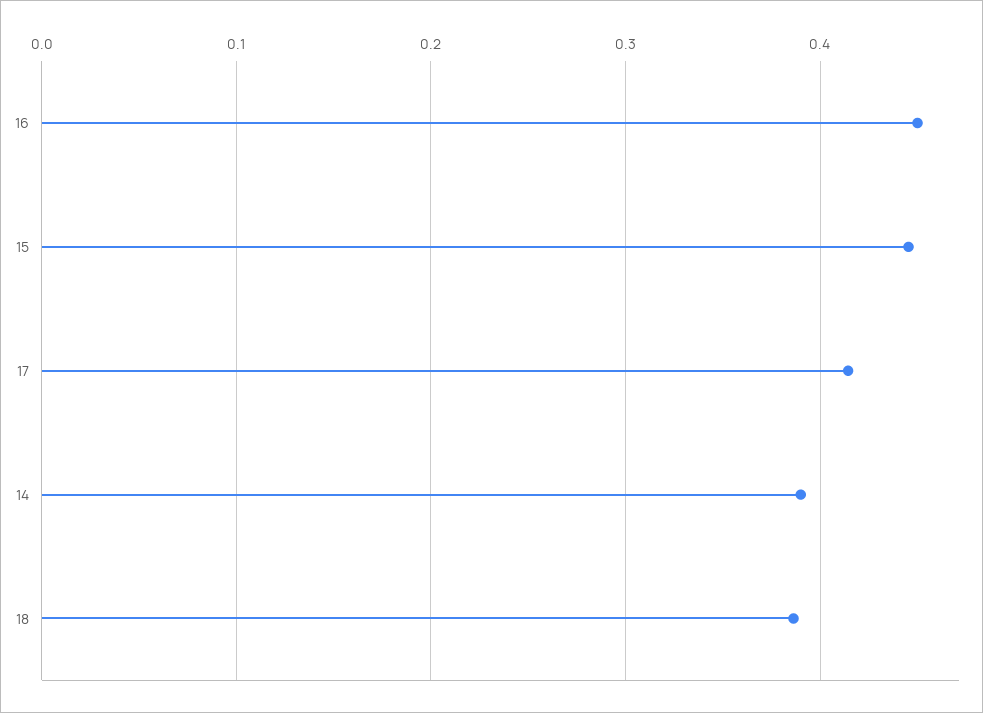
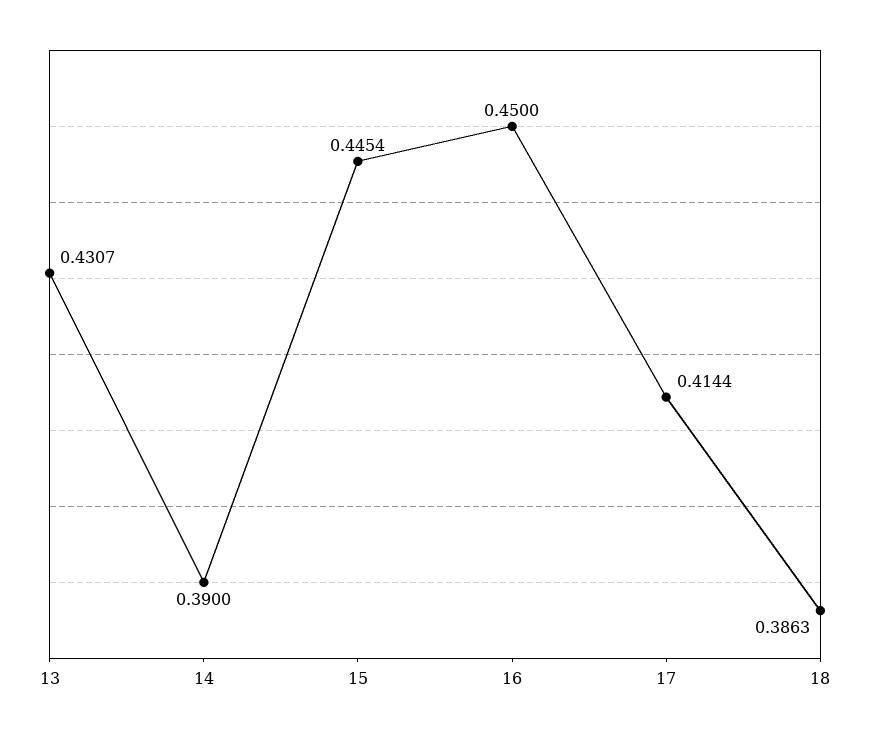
13: none -> 0.4307

